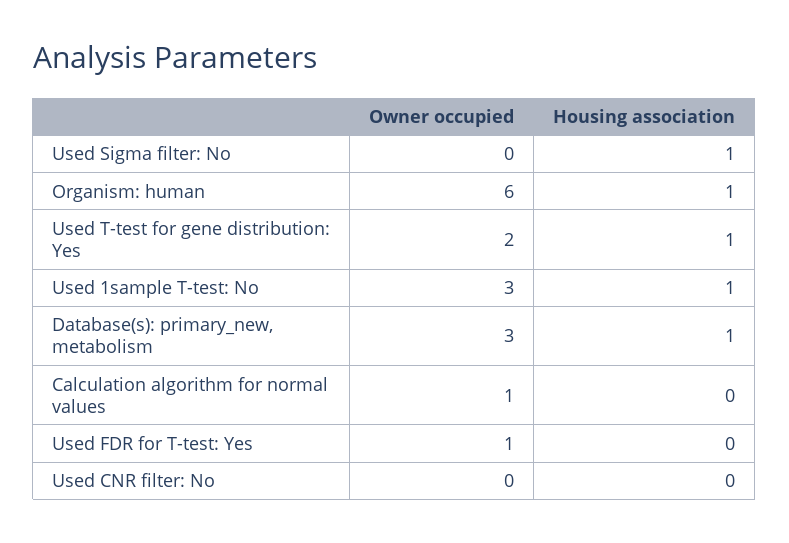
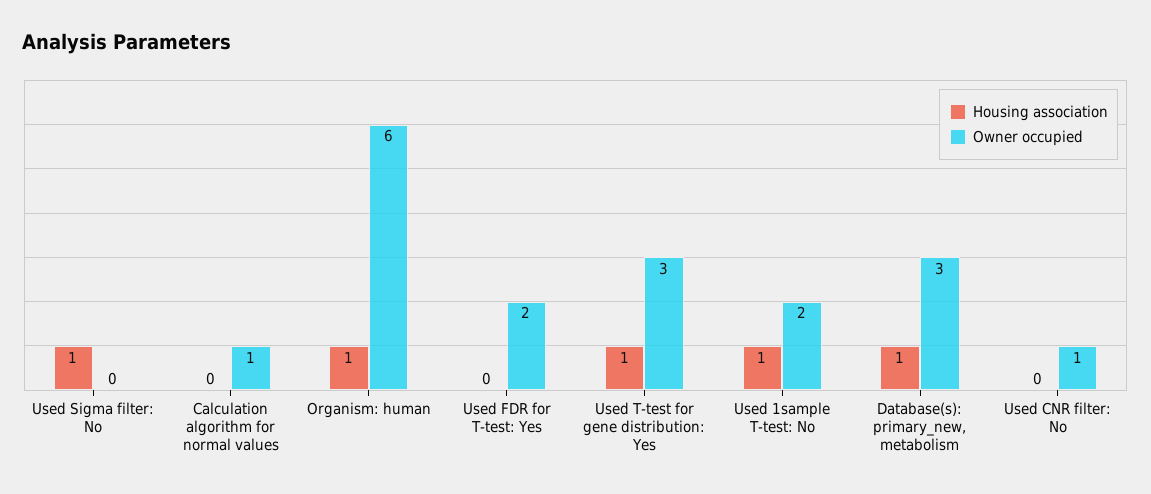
Owner occupied, Used T-test for gene distribution: Yes: 2 -> 3
Owner occupied, Used 1sample T-test: No: 3 -> 2
Owner occupied, Used FDR for T-test: Yes: 1 -> 2
Owner occupied, Used CNR filter: No: 0 -> 1

